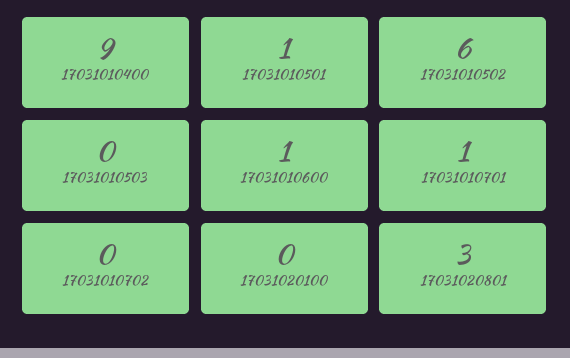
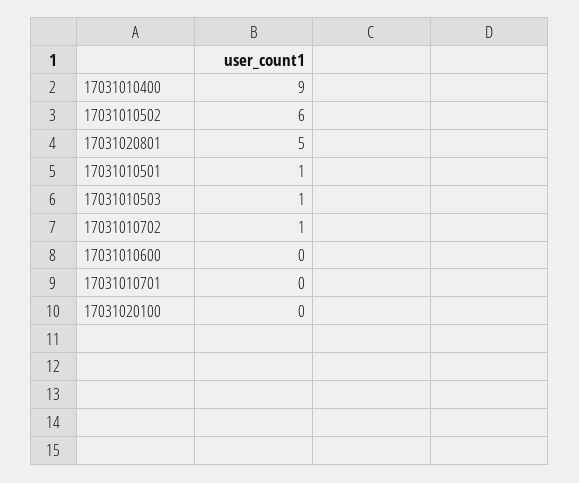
17031010503: 0 -> 1
17031010600: 1 -> 0
17031010701: 1 -> 0
17031010702: 0 -> 1
17031020801: 3 -> 5

